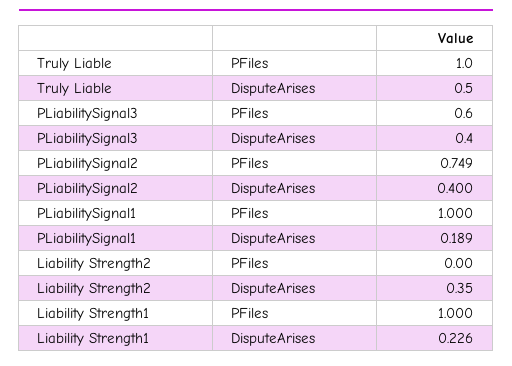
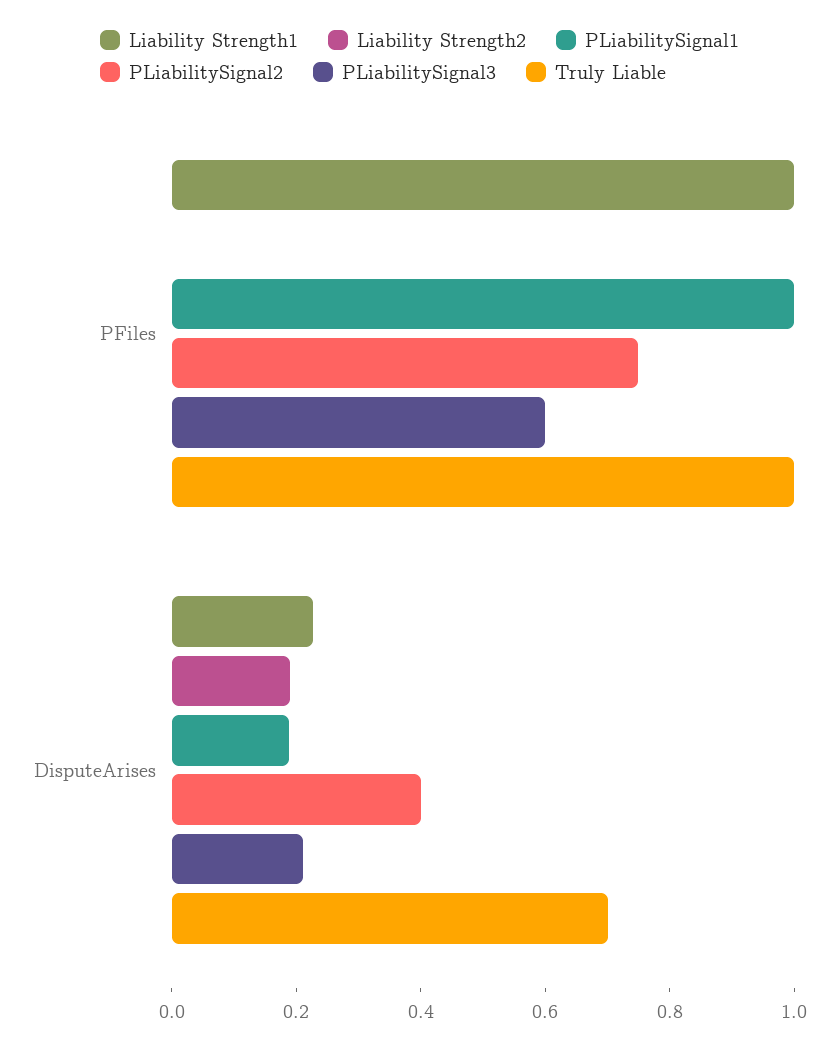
Truly Liable, DisputeArises: 0.5 -> 0.7
PLiabilitySignal3, DisputeArises: 0.4 -> 0.2
Liability Strength2, DisputeArises: 0.35 -> 0.2

